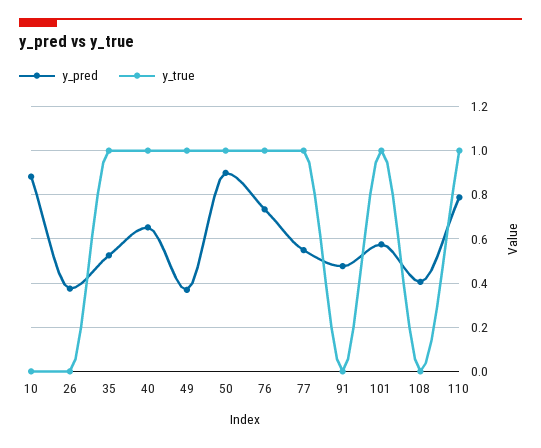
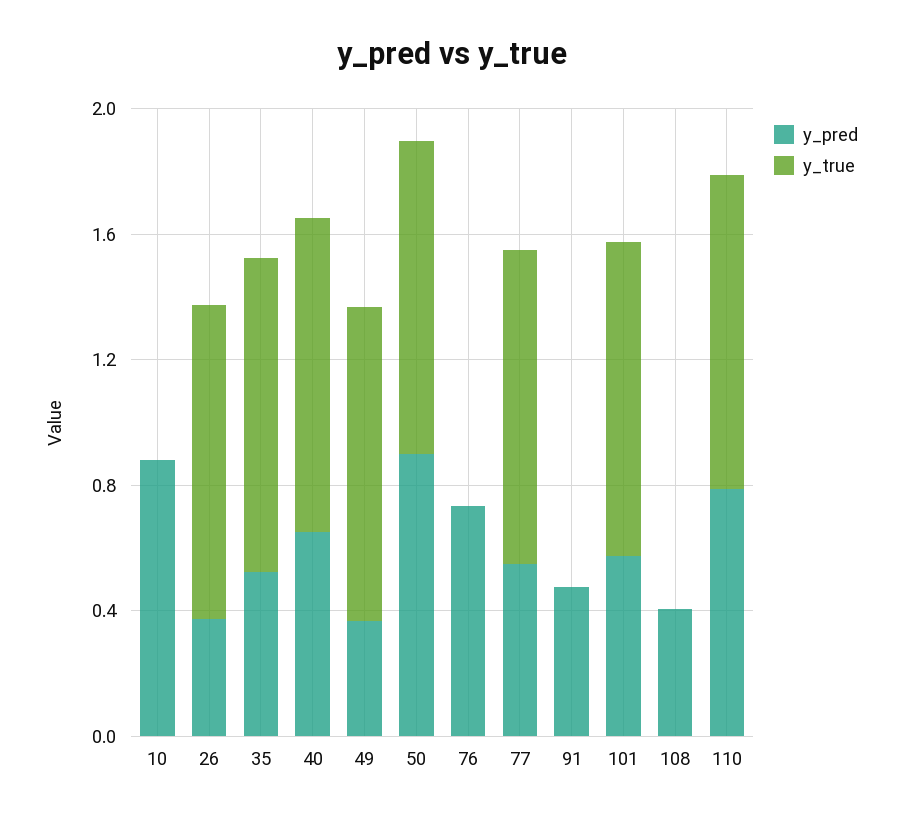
y_true, 26: 0 -> 1
y_true, 76: 1 -> 0

